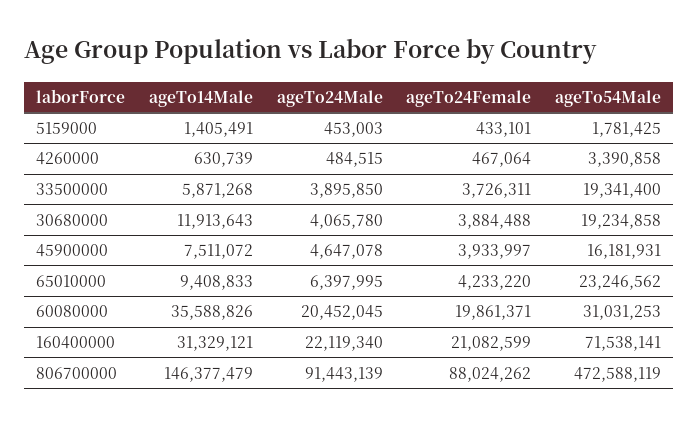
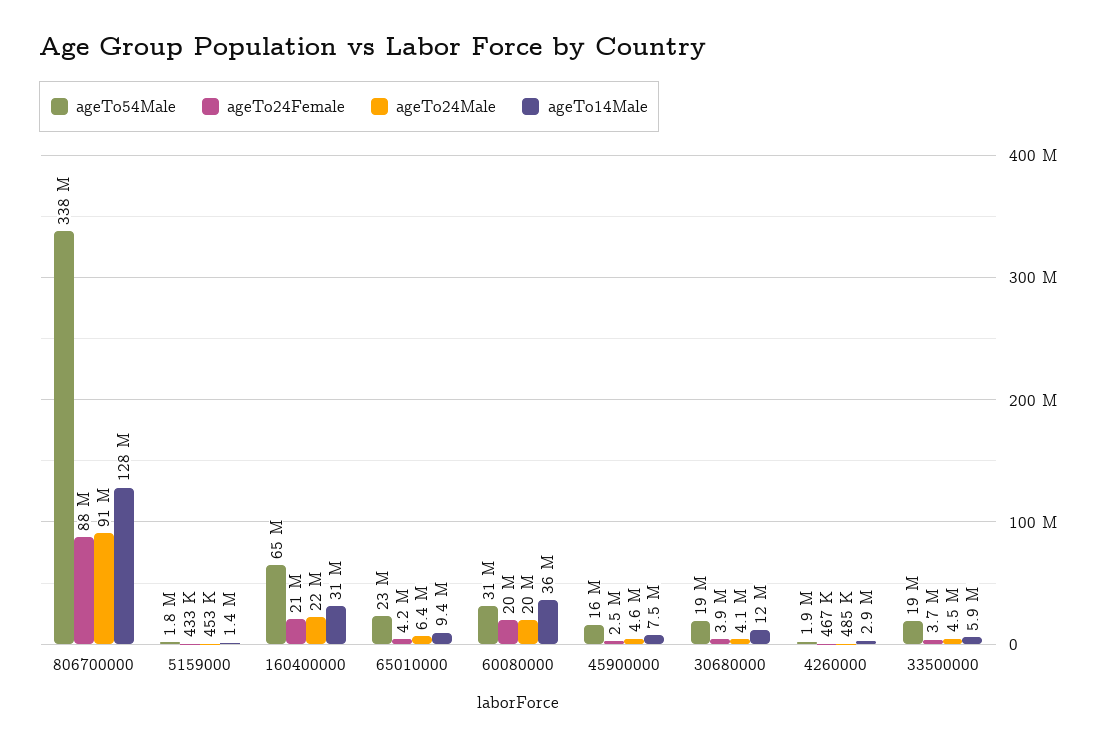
ageTo14Male, 4260000: 630739 -> 2900000
ageTo54Male, 4260000: 3390858 -> 1900000
ageTo24Male, 33500000: 3895850 -> 4500000
ageTo24Female, 45900000: 3933997 -> 2500000
ageTo54Male, 160400000: 71538141 -> 65000000
ageTo14Male, 806700000: 146377479 -> 128000000
ageTo54Male, 806700000: 472588119 -> 338000000

